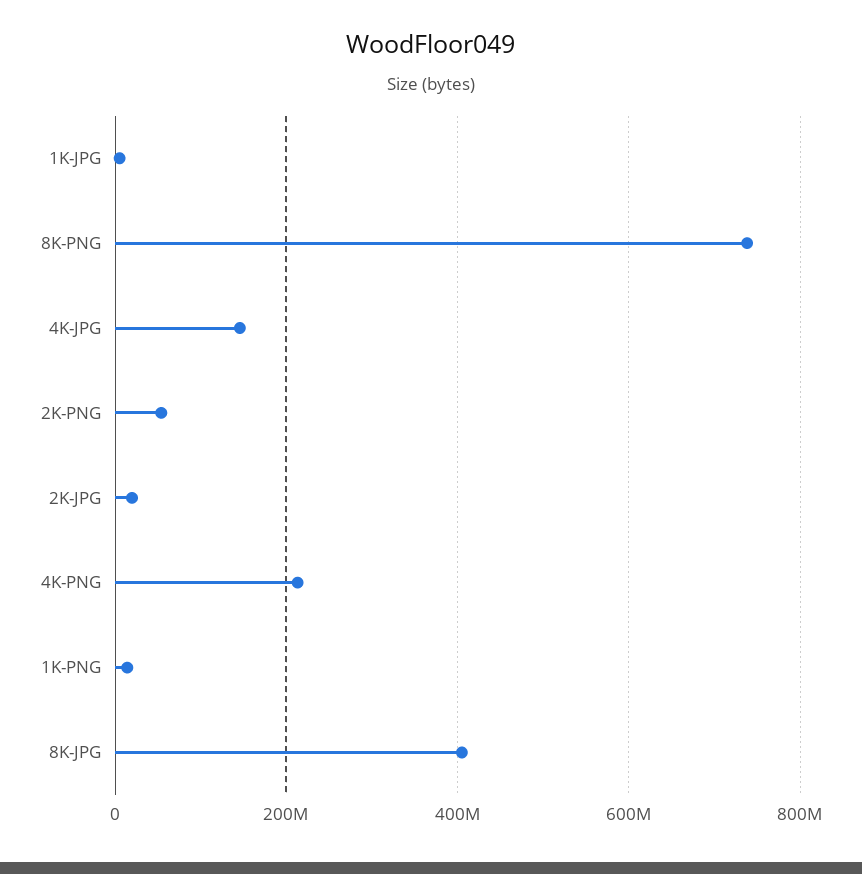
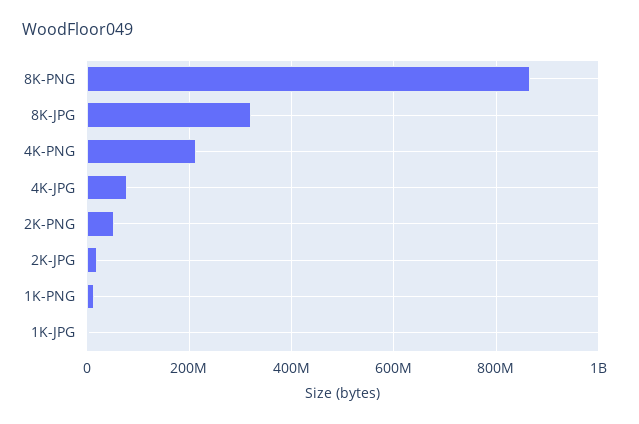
8K-PNG: 740000000 -> 860000000
4K-JPG: 140000000 -> 80000000
8K-JPG: 400000000 -> 320000000

